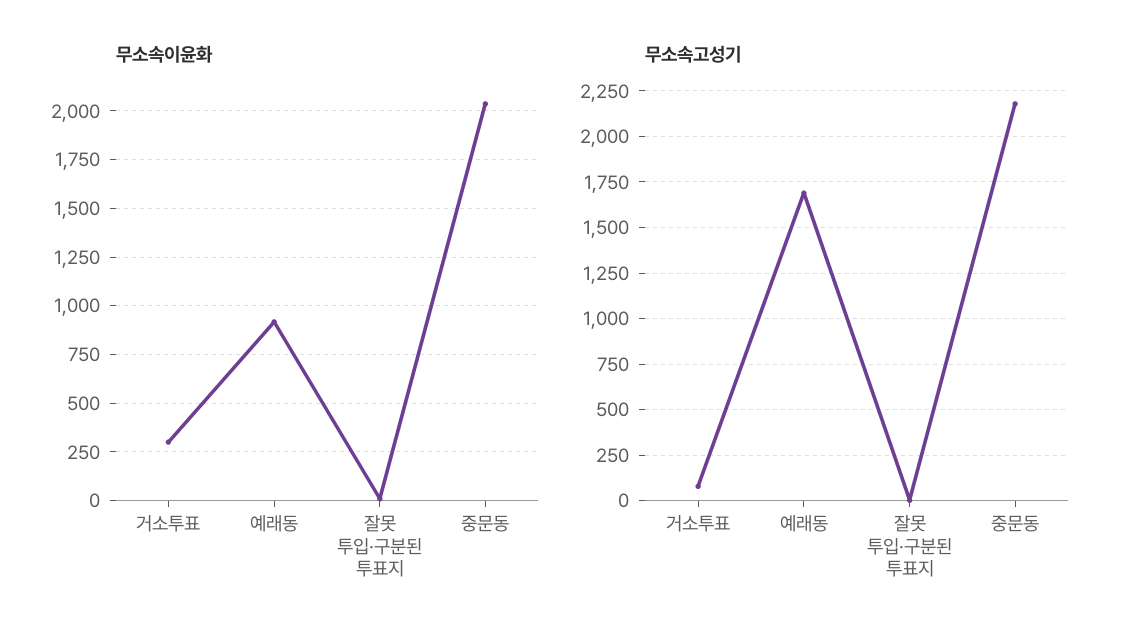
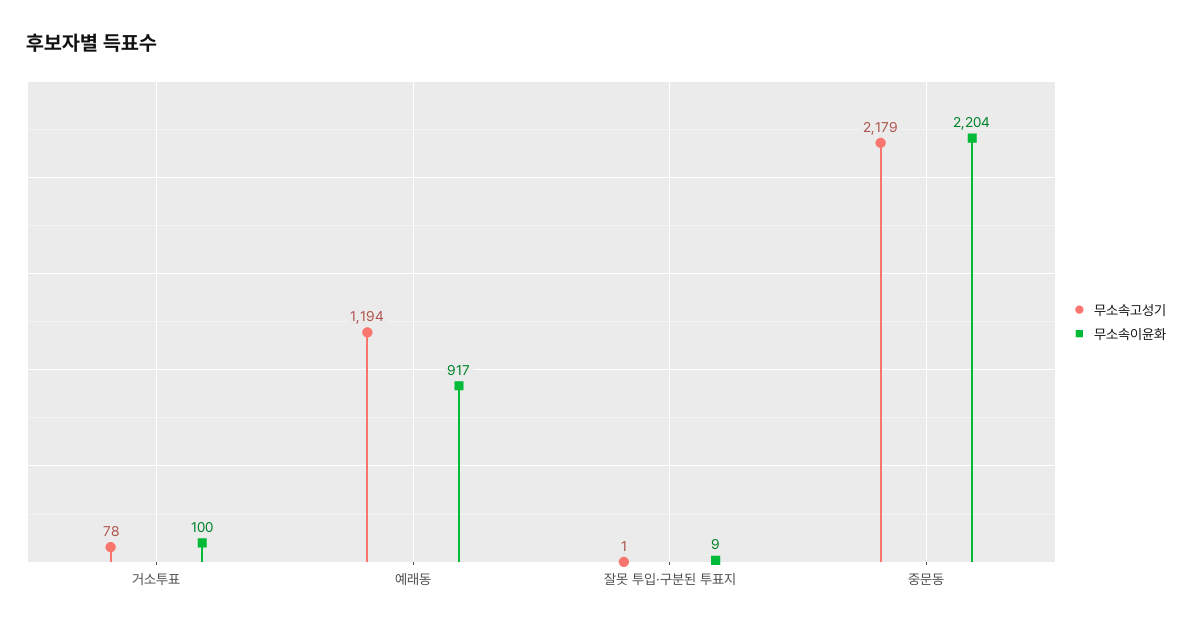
무소속이윤화, 거소투표: 300 -> 100
무소속이윤화, 중문동: 2050 -> 2204
무소속고성기, 예래동: 1700 -> 1194

